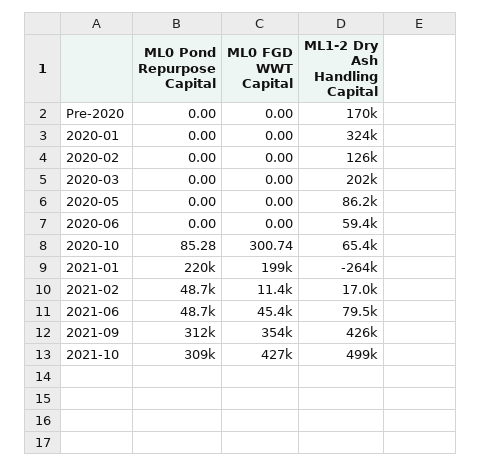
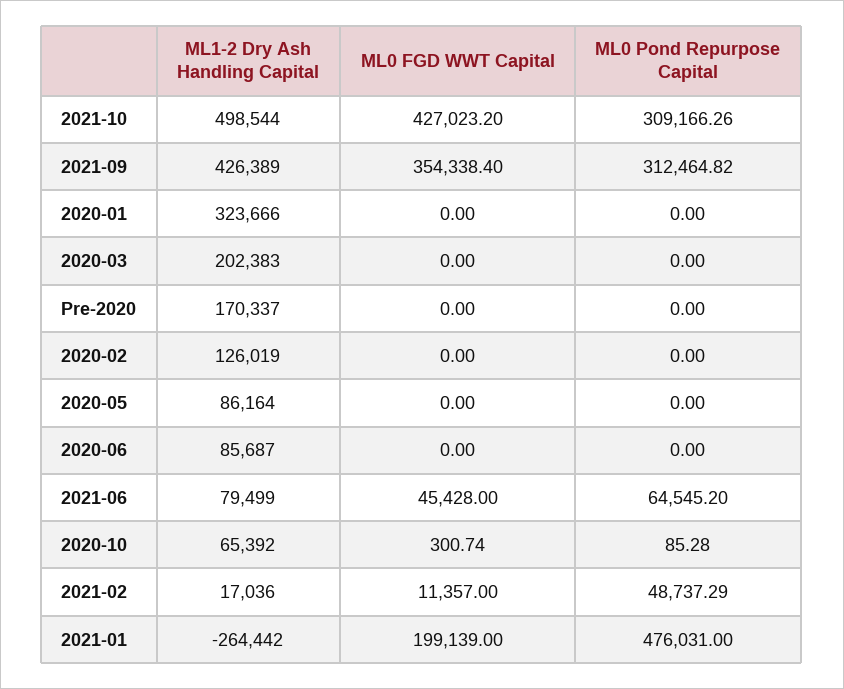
ML1-2 Dry Ash Handling Capital, 2020-06: 59400 -> 85687
ML0 Pond Repurpose Capital, 2021-01: 220000 -> 476031
ML0 Pond Repurpose Capital, 2021-06: 48700 -> 64545.2

